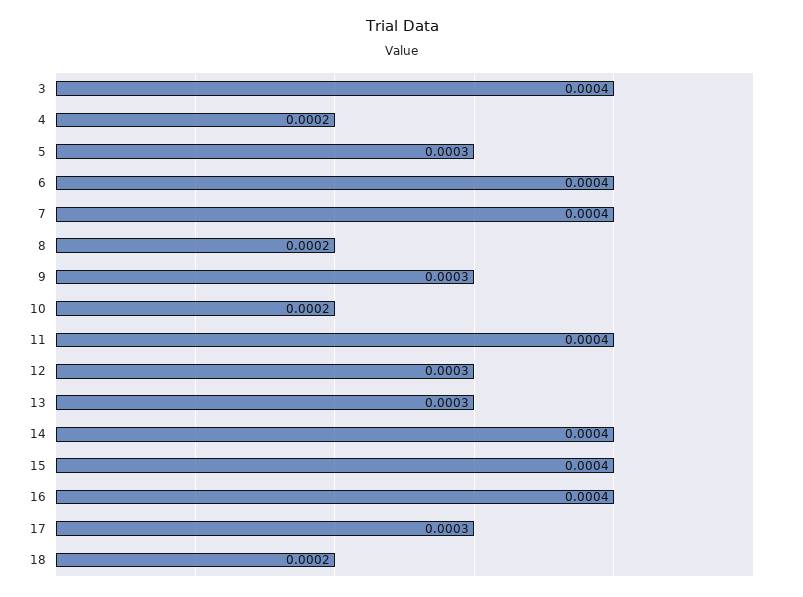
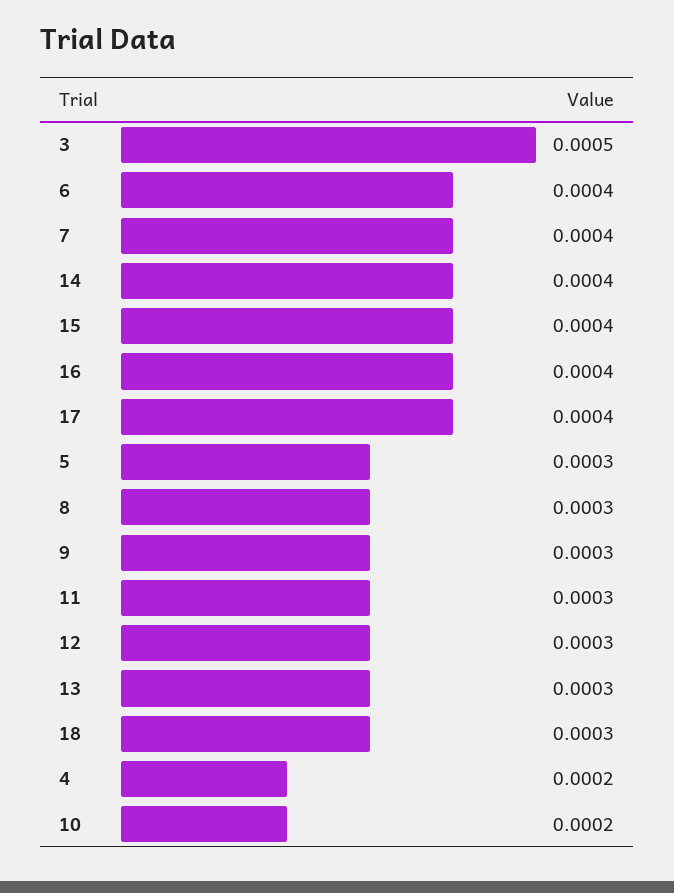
3: 0.0004 -> 0.0005
8: 0.0002 -> 0.0003
11: 0.0004 -> 0.0003
17: 0.0003 -> 0.0004
18: 0.0002 -> 0.0003

